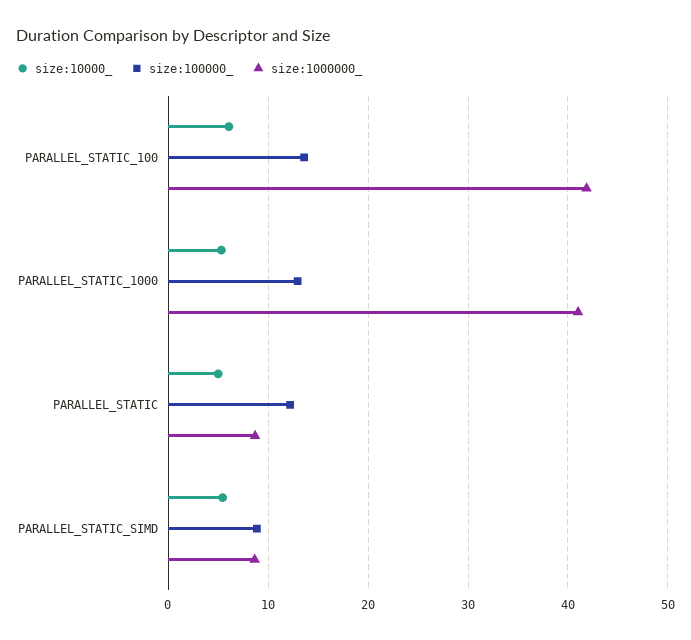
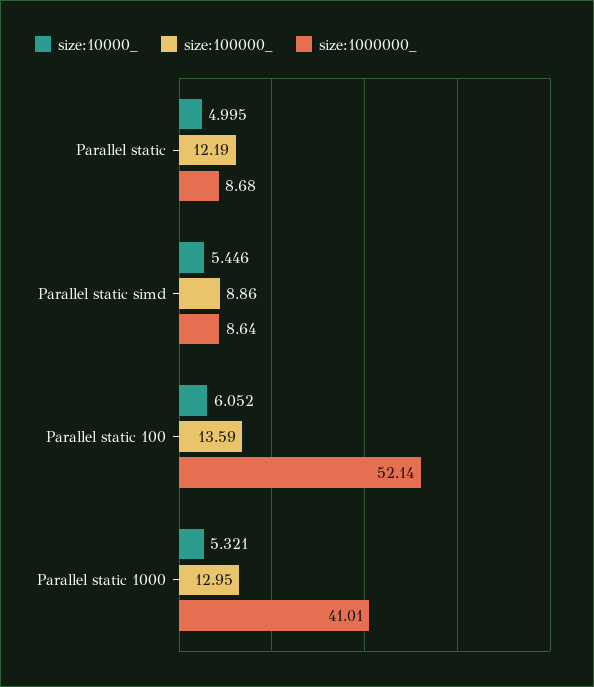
size:1000000_, PARALLEL_STATIC_100: 42 -> 52.14

